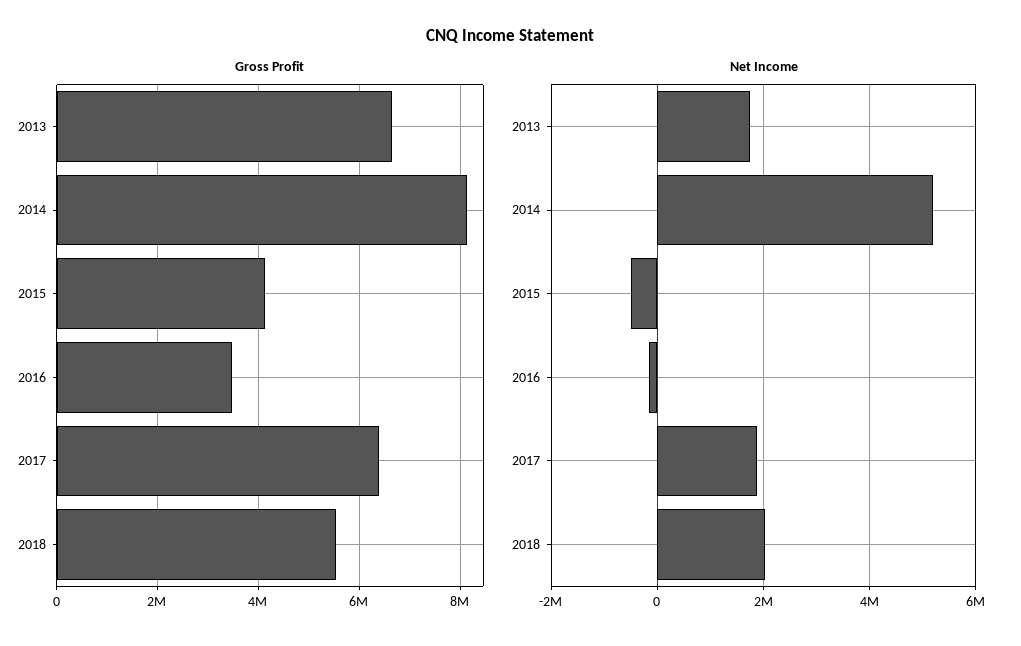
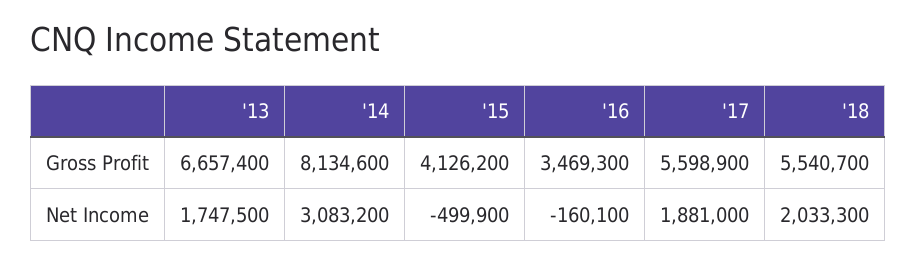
Gross Profit, 2017: 6400000 -> 5598900
Net Income, 2014: 5200000 -> 3083200

